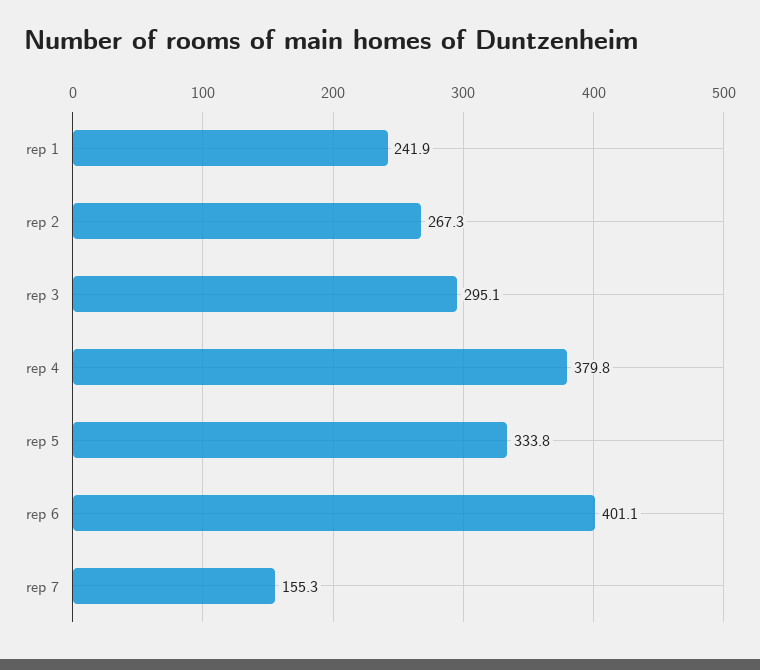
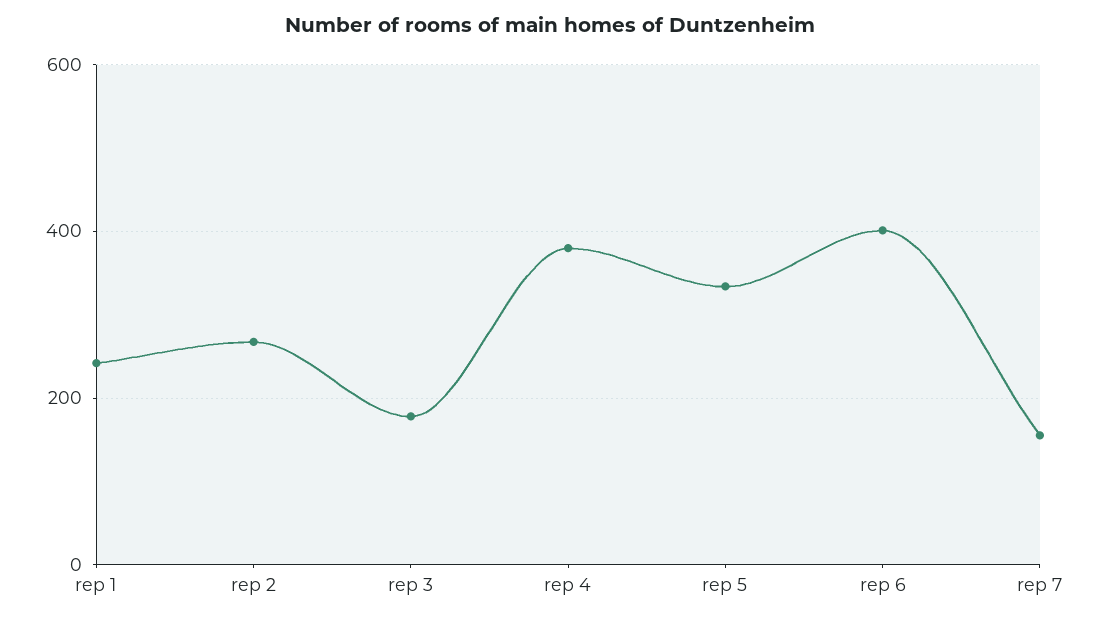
rep 3: 295.1 -> 180

